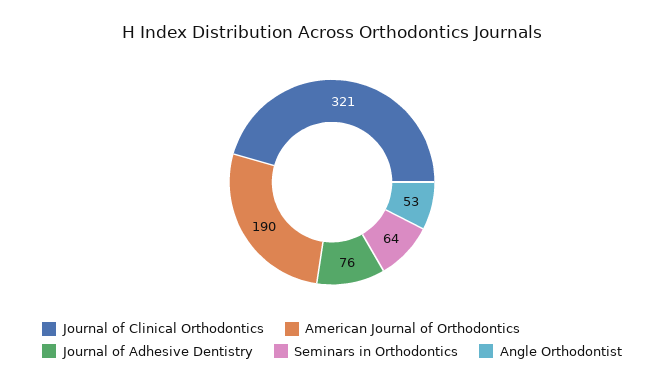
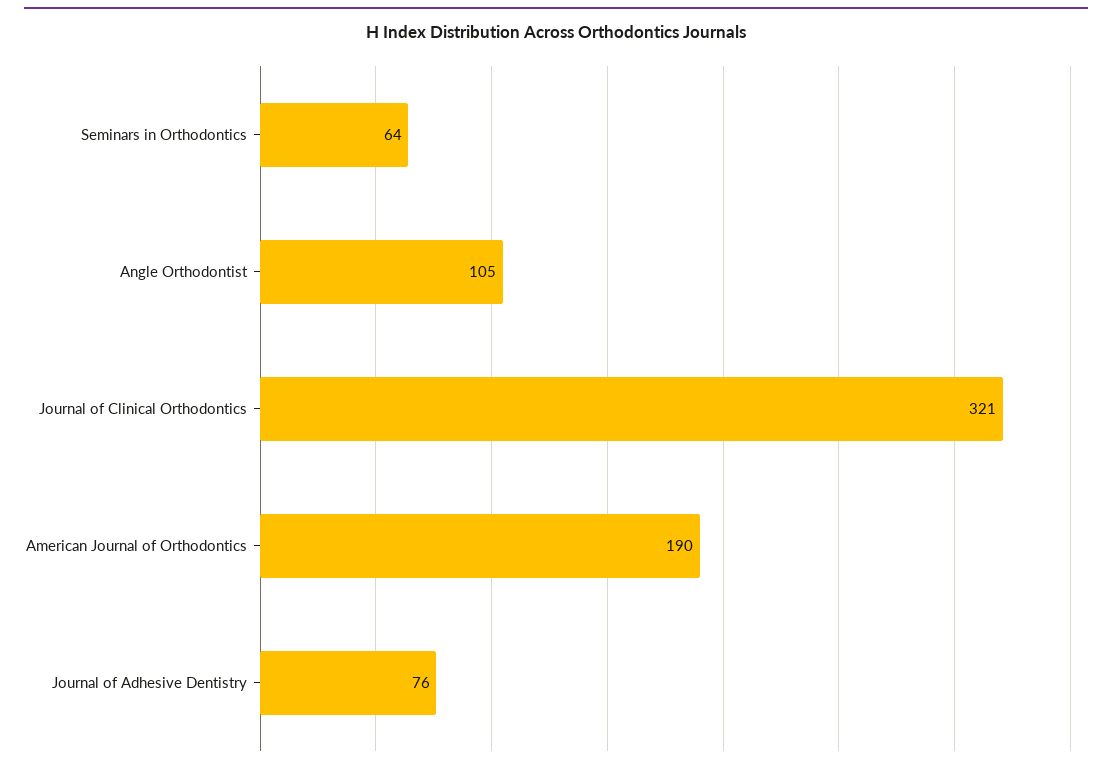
Angle Orthodontist: 53 -> 105

